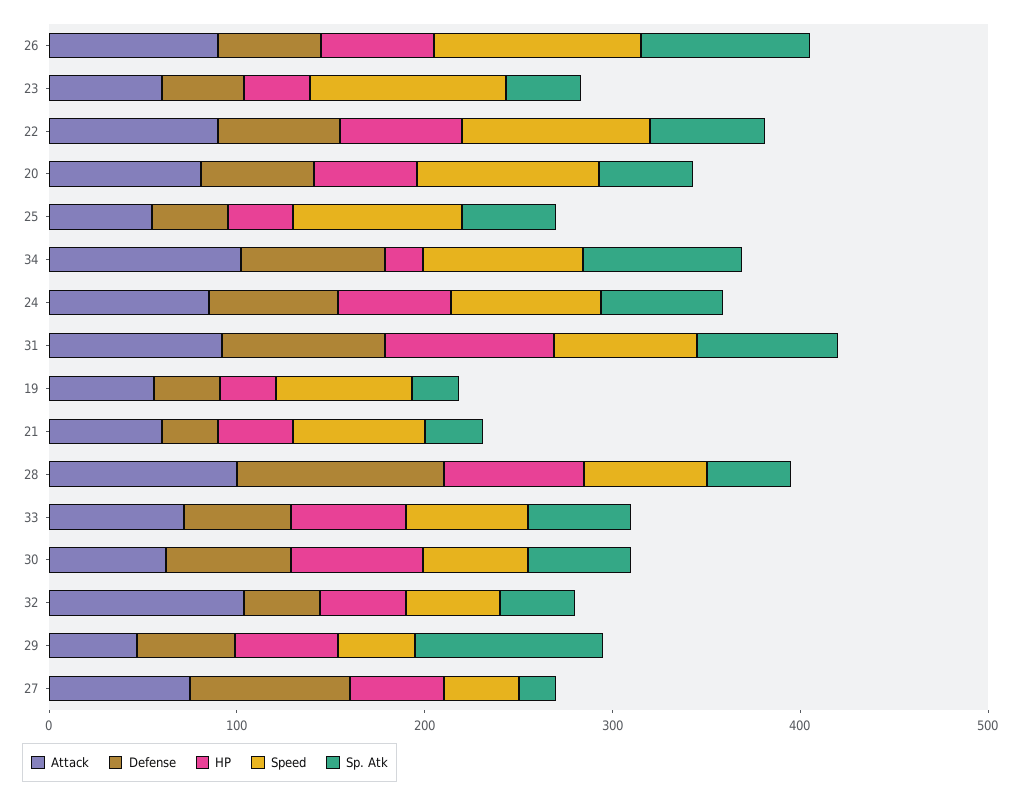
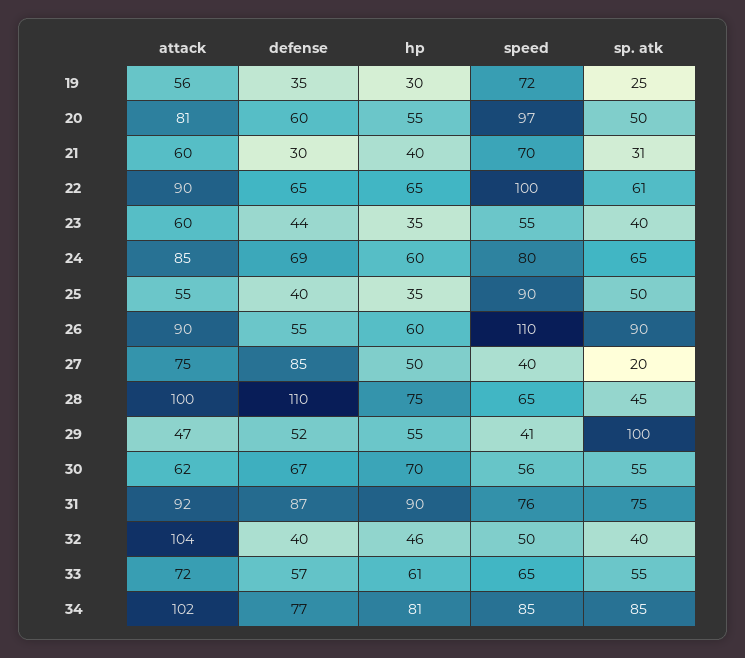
Speed, 23: 100 -> 55
HP, 34: 20 -> 81

